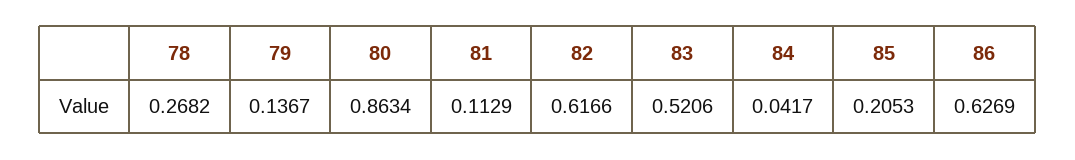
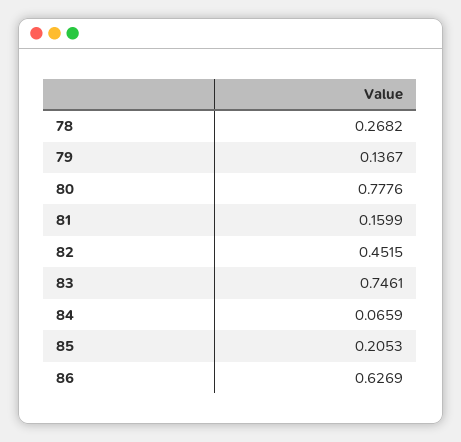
80: 0.8634 -> 0.7776
81: 0.1129 -> 0.1599
82: 0.6166 -> 0.4515
83: 0.5206 -> 0.7461
84: 0.0417 -> 0.0659

